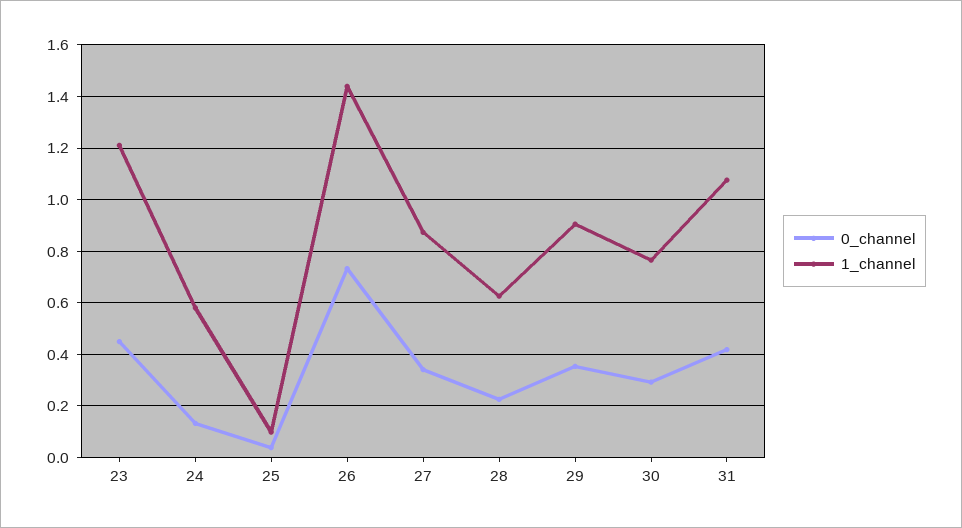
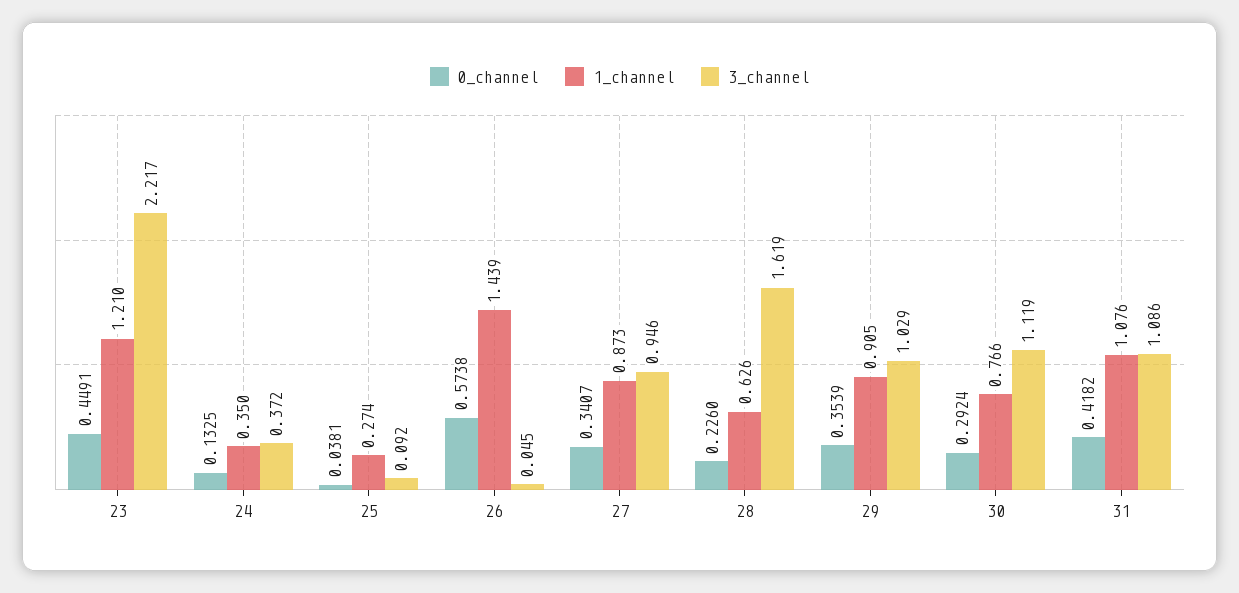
1_channel, 24: 0.575 -> 0.35
1_channel, 25: 0.1 -> 0.274
0_channel, 26: 0.725 -> 0.5738
3_channel, 23: none -> 2.217
3_channel, 24: none -> 0.372
3_channel, 25: none -> 0.092
3_channel, 26: none -> 0.045
3_channel, 27: none -> 0.946
3_channel, 28: none -> 1.619
3_channel, 29: none -> 1.029
3_channel, 30: none -> 1.119
3_channel, 31: none -> 1.086

